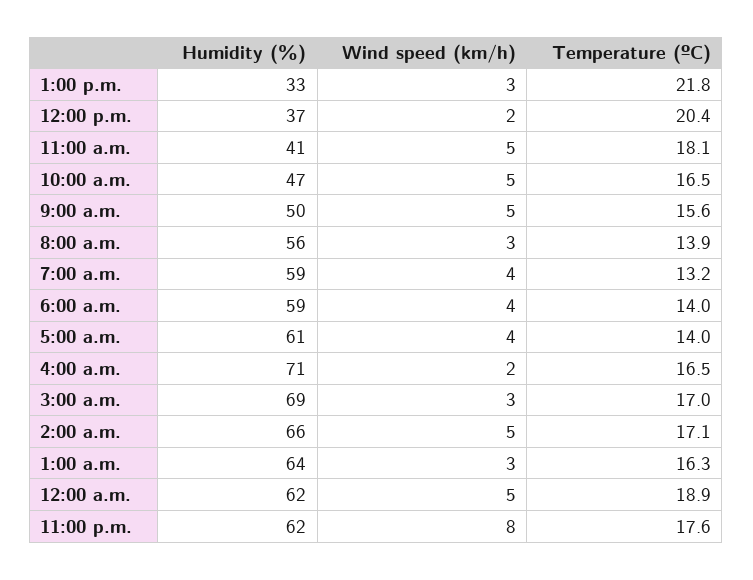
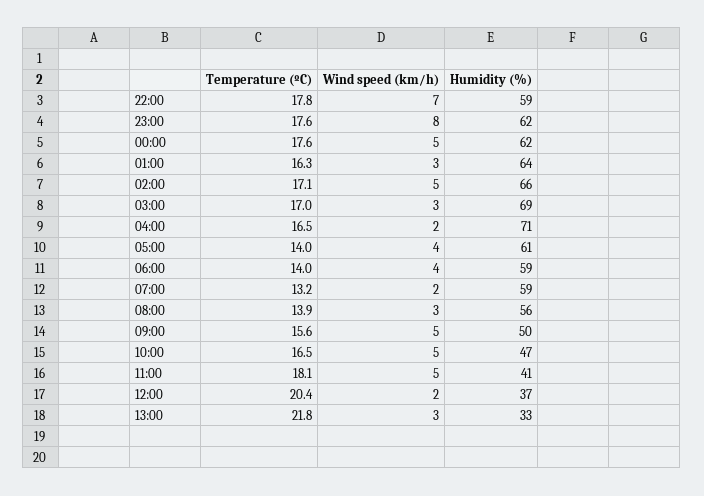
Wind speed (km/h), 7:00 a.m.: 4 -> 2
Temperature (ºC), 12:00 a.m.: 18.9 -> 17.6
Temperature (ºC), 22:00: none -> 17.8
Wind speed (km/h), 22:00: none -> 7
Humidity (%), 22:00: none -> 59

